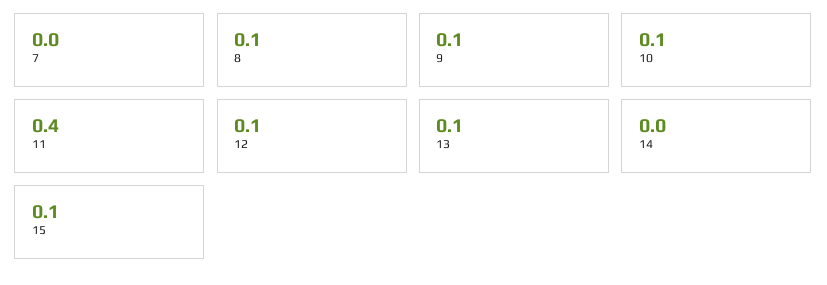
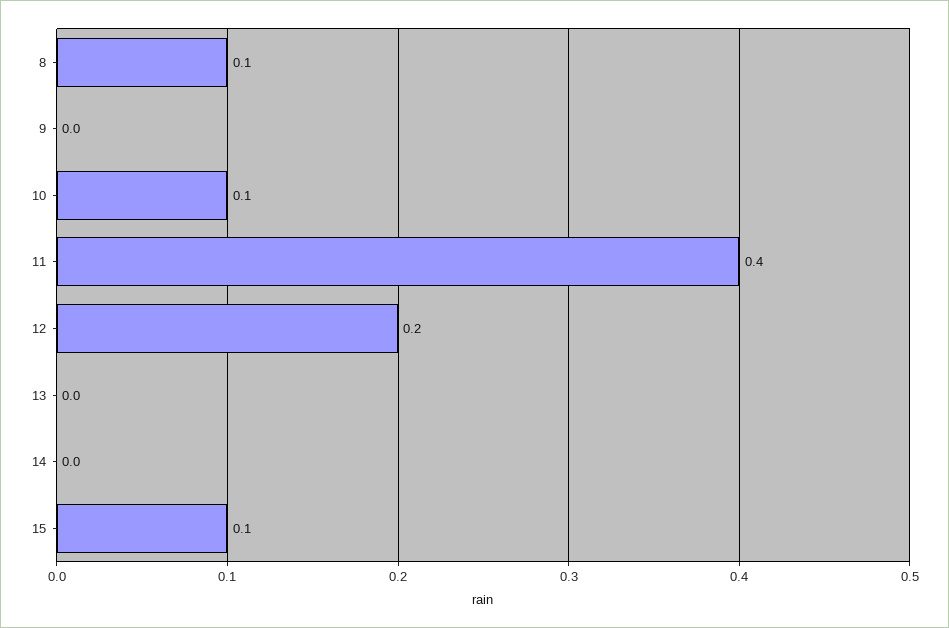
7: 0 -> none
9: 0.1 -> 0
12: 0.1 -> 0.2
13: 0.1 -> 0

